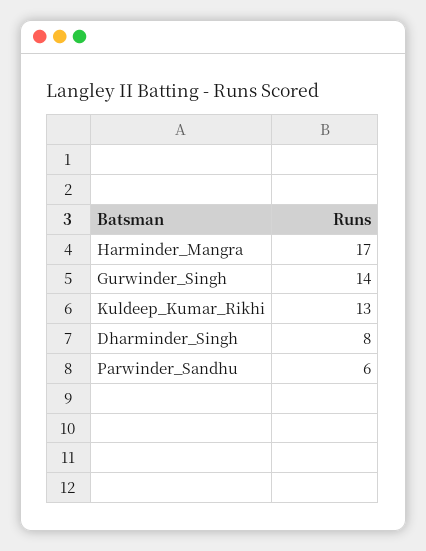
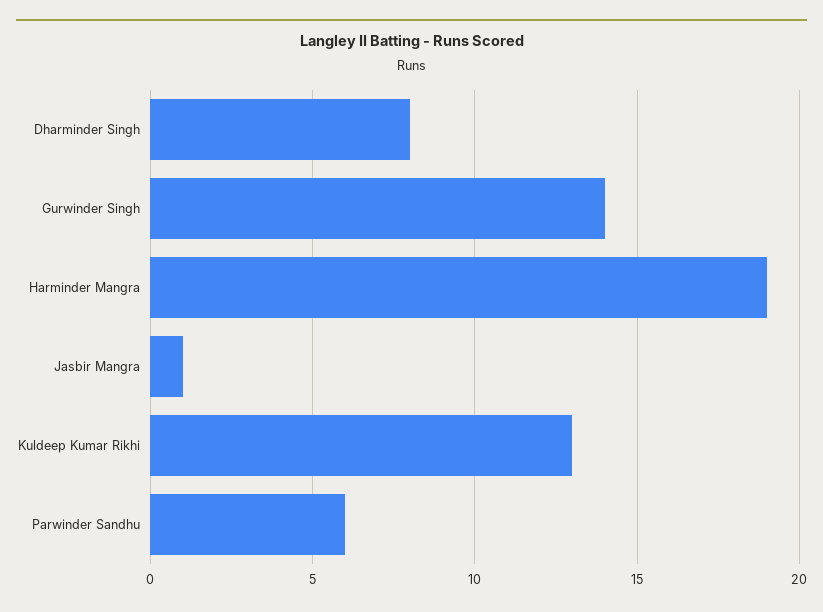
Harminder_Mangra: 17 -> 19
Jasbir Mangra: none -> 1

